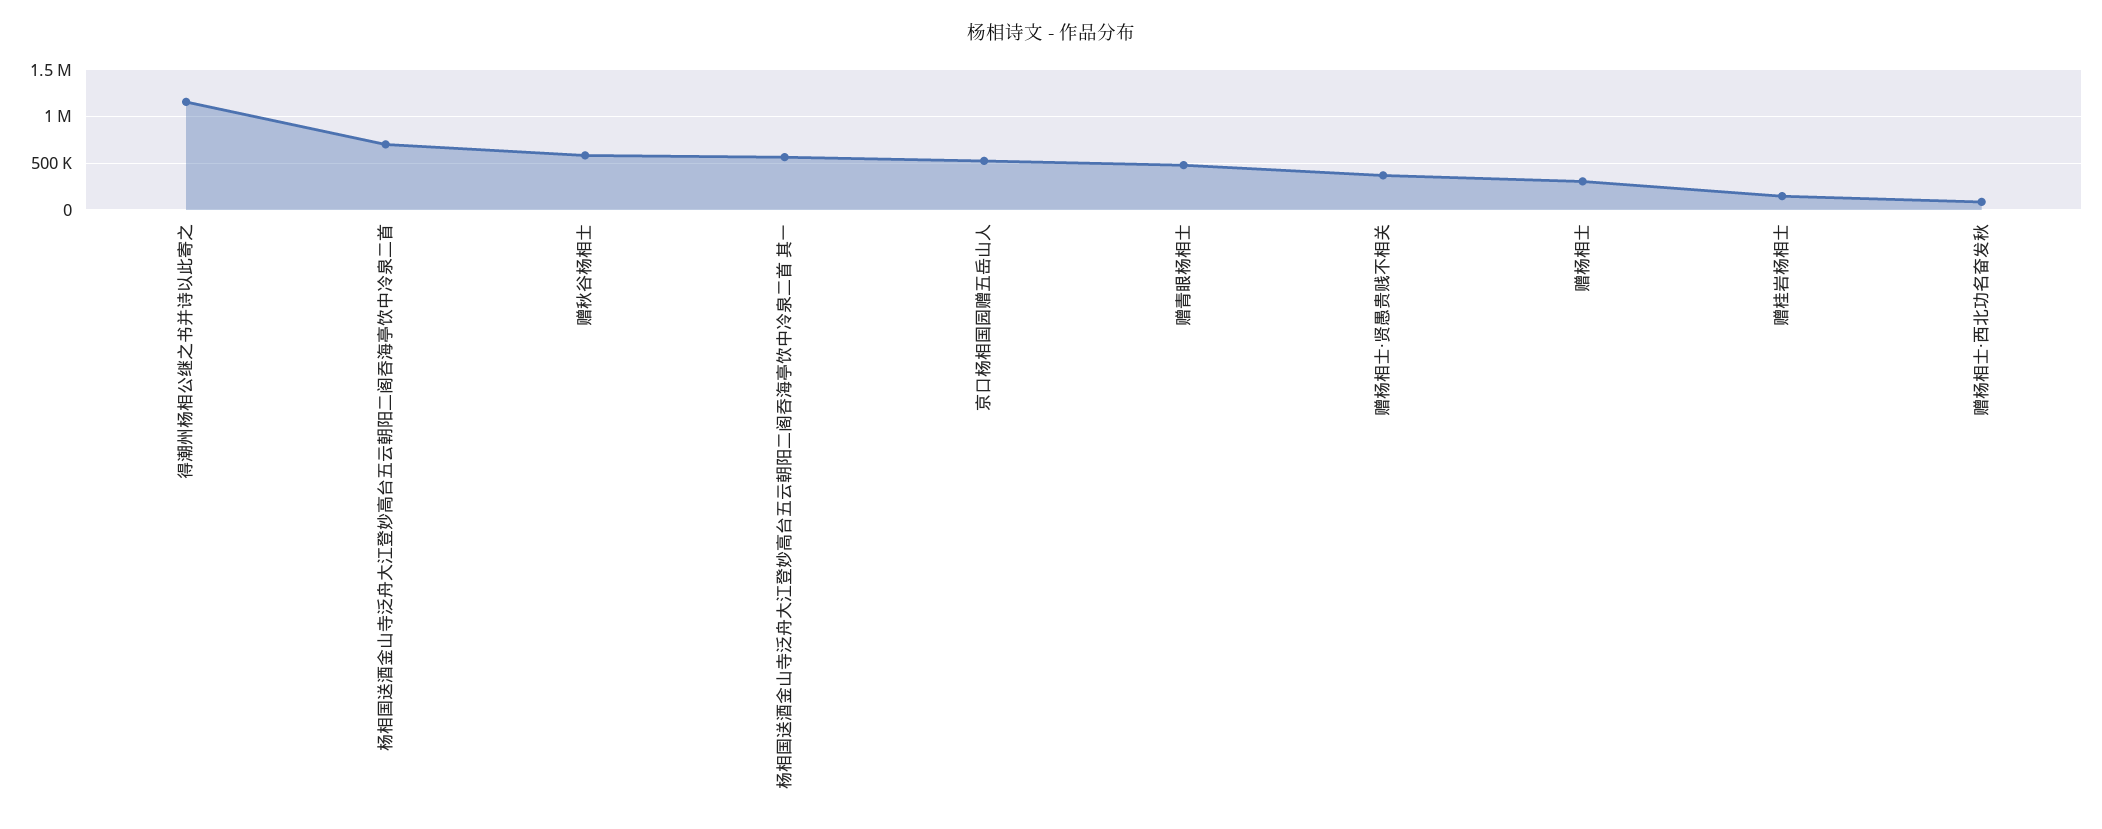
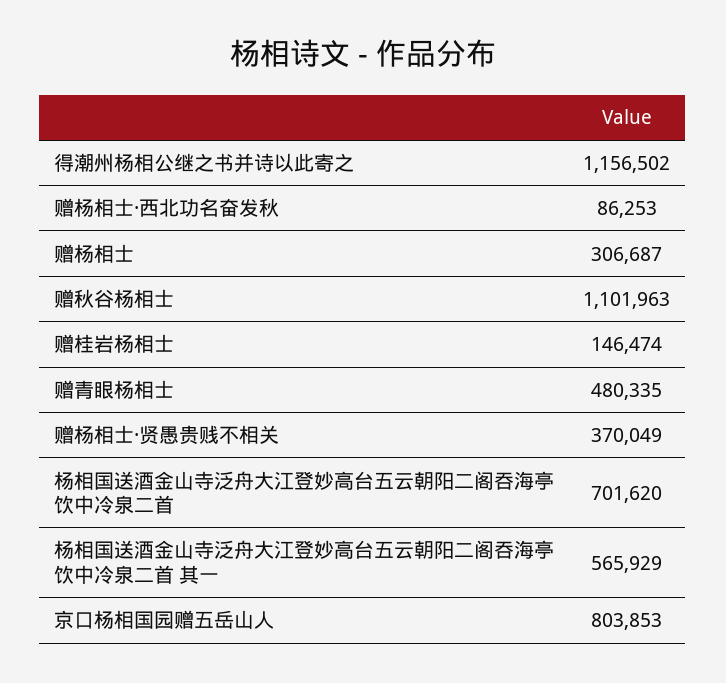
赠秋谷杨相士: 600000 -> 1101963
京口杨相国园赠五岳山人: 500000 -> 803853

